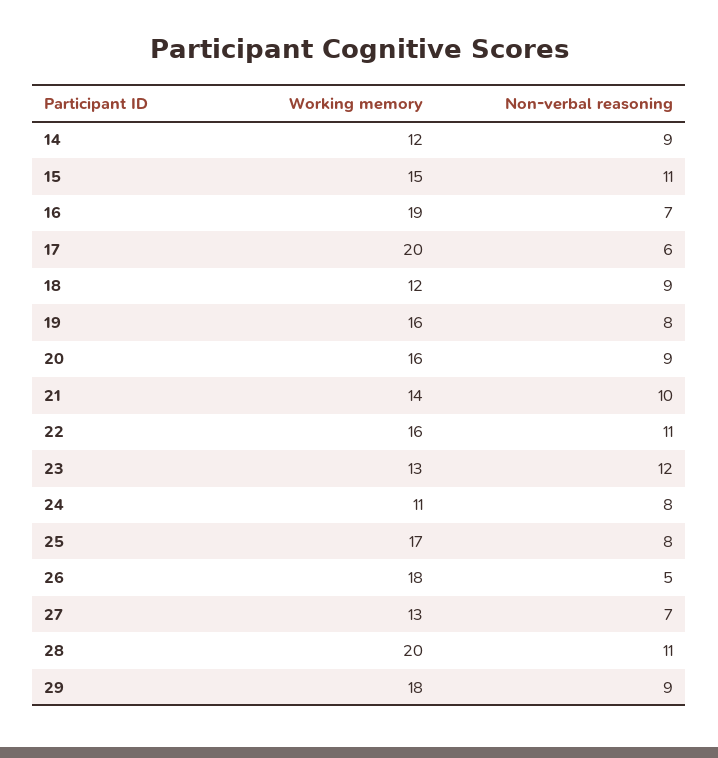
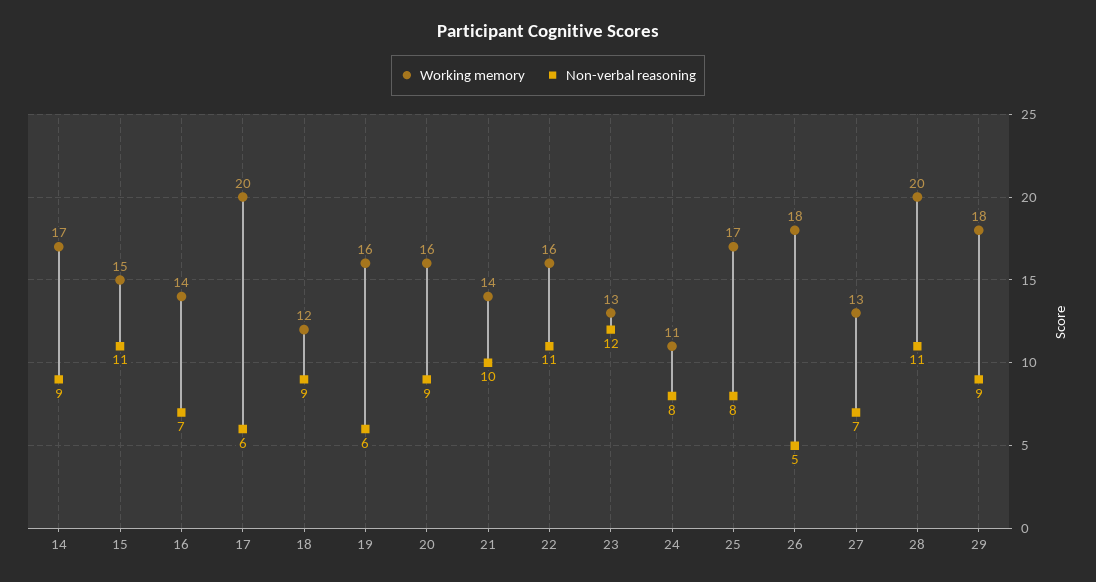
Working memory, 14: 12 -> 17
Working memory, 16: 19 -> 14
Non-verbal reasoning, 19: 8 -> 6

